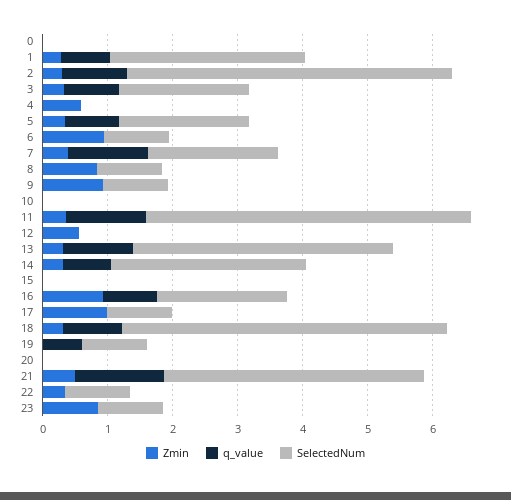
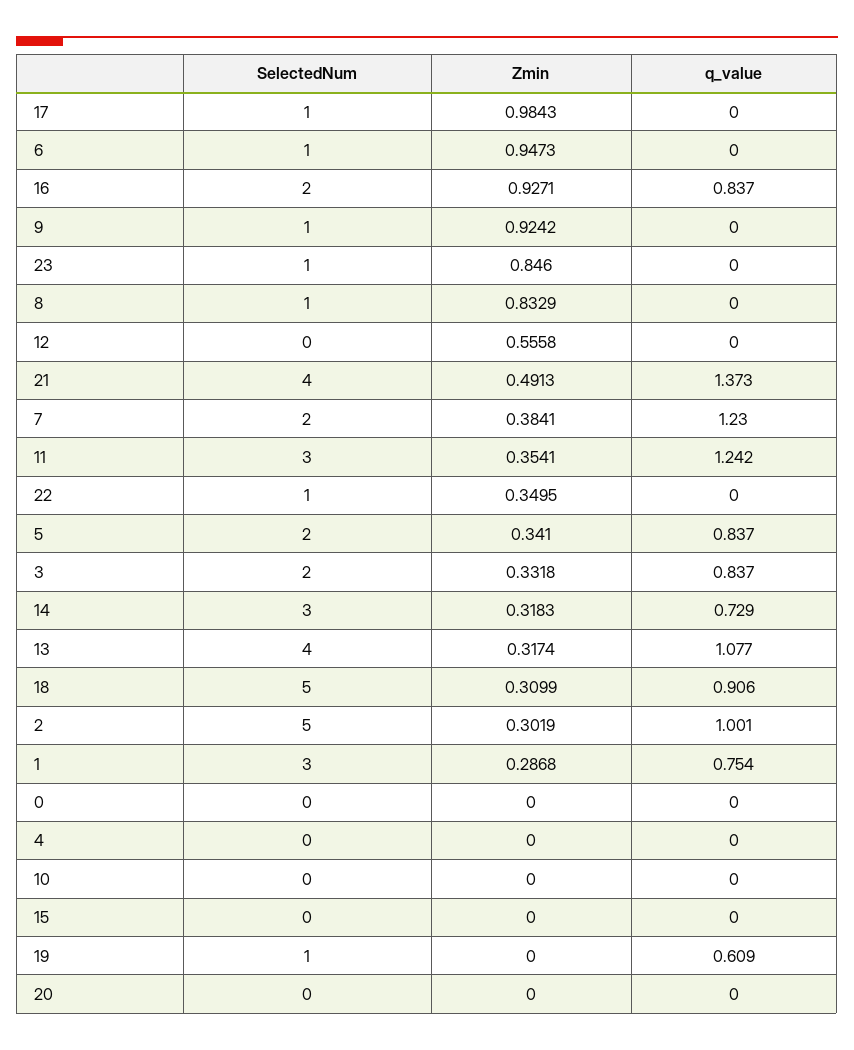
Zmin, 4: 0.6 -> 0
SelectedNum, 11: 5 -> 3

